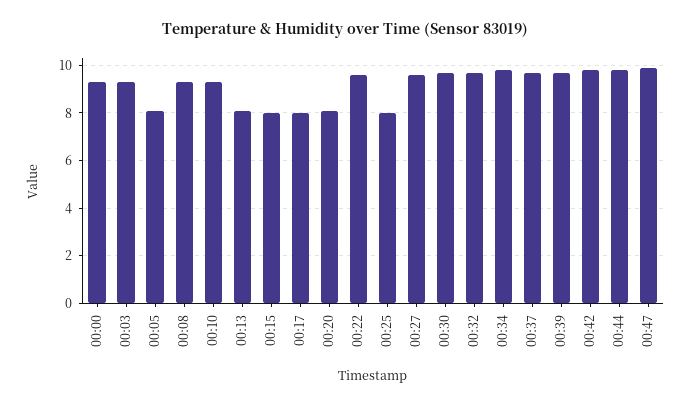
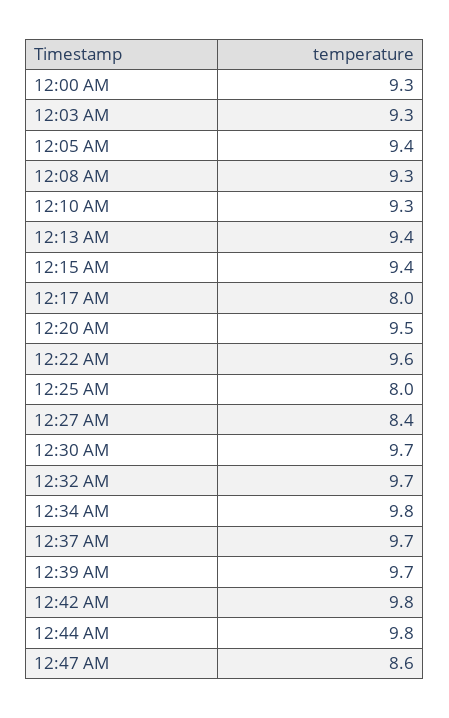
00:05: 8 -> 9.4
00:13: 8 -> 9.4
00:15: 8 -> 9.4
00:20: 8 -> 9.5
00:27: 9.5 -> 8.4
00:47: 10 -> 8.6

